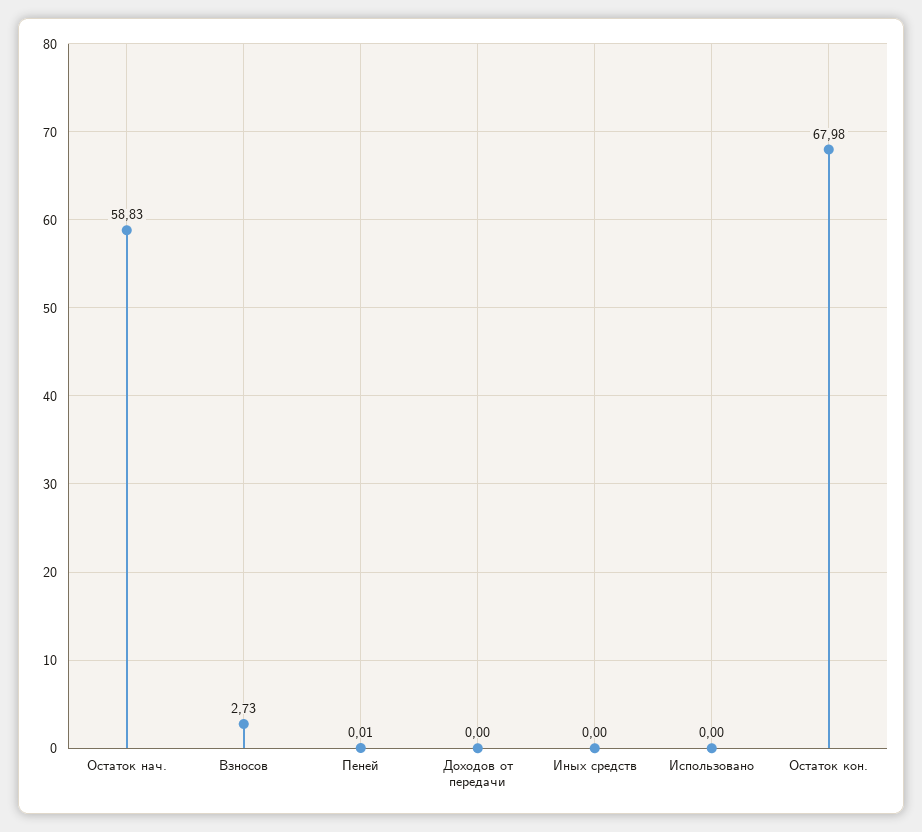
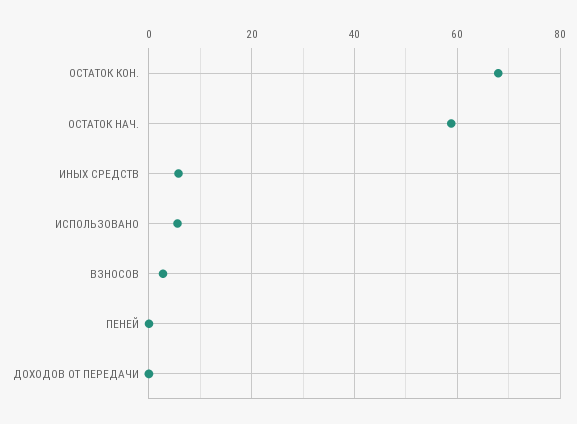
Иных средств: 0 -> 6
Использовано: 0 -> 6

